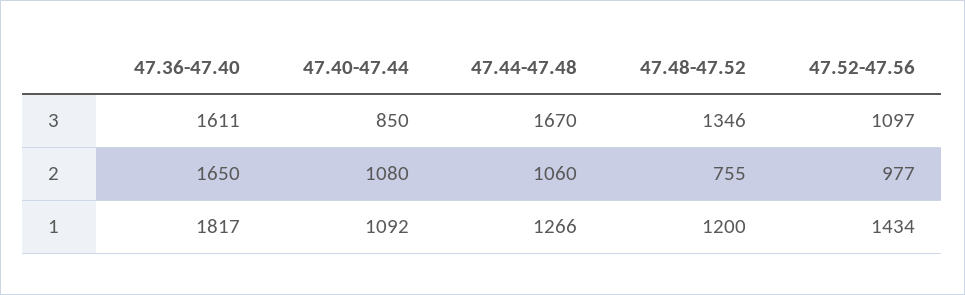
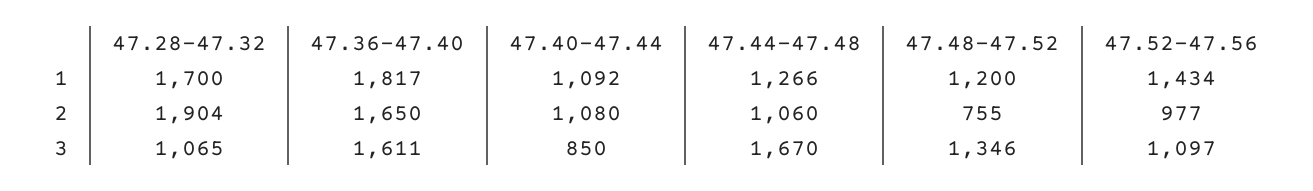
47.28-47.32, 1: none -> 1700
47.28-47.32, 2: none -> 1904
47.28-47.32, 3: none -> 1065

